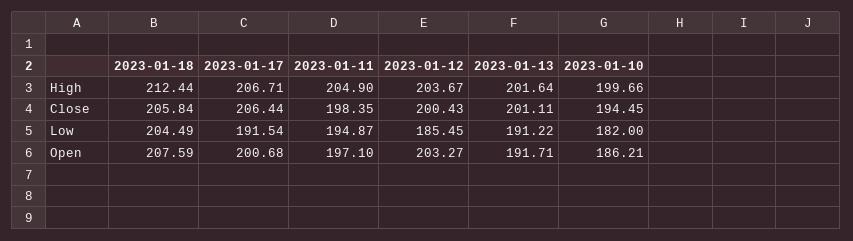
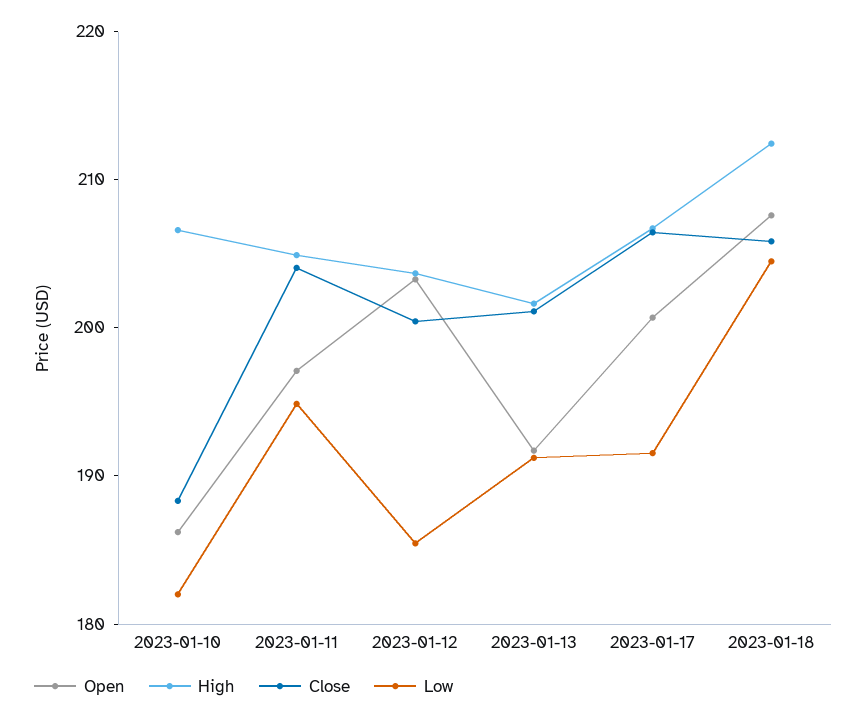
High, 2023-01-10: 199.66 -> 206
Close, 2023-01-11: 198.35 -> 204
Close, 2023-01-10: 194.45 -> 188

